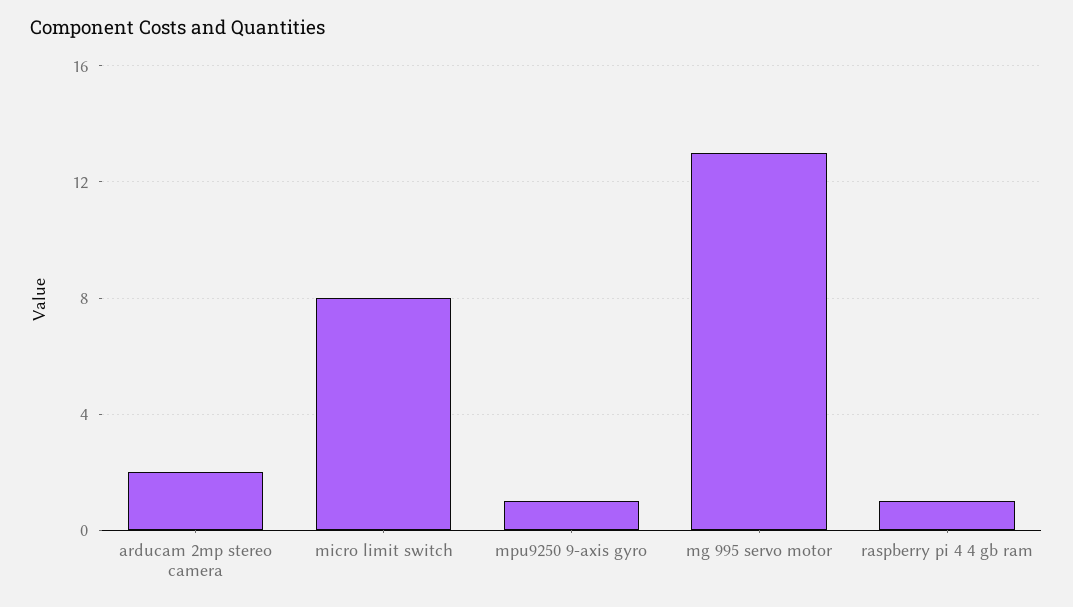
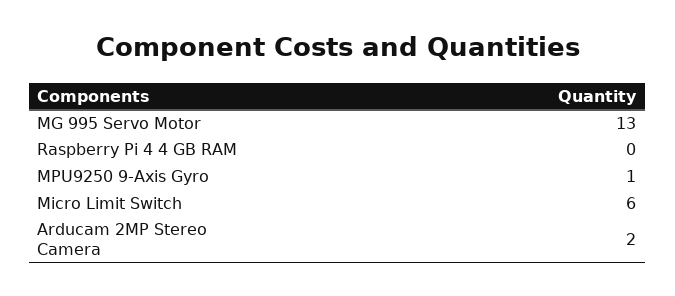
micro limit switch: 8 -> 6
raspberry pi 4 4 gb ram: 1 -> 0

